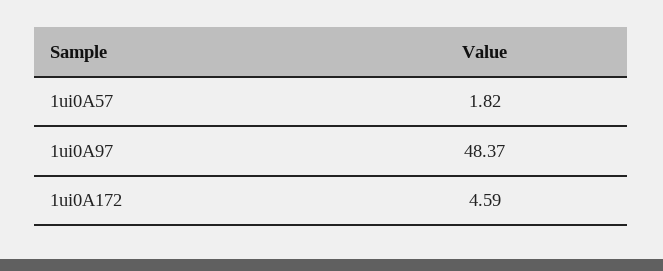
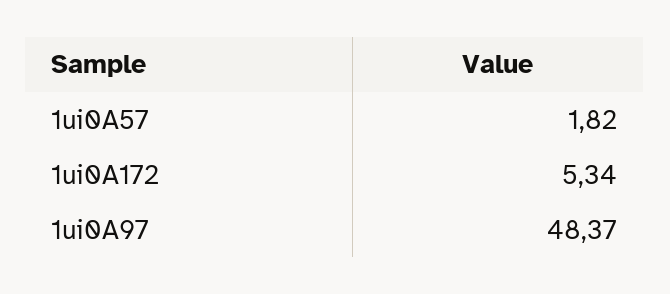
1ui0A172: 4.59 -> 5.34

